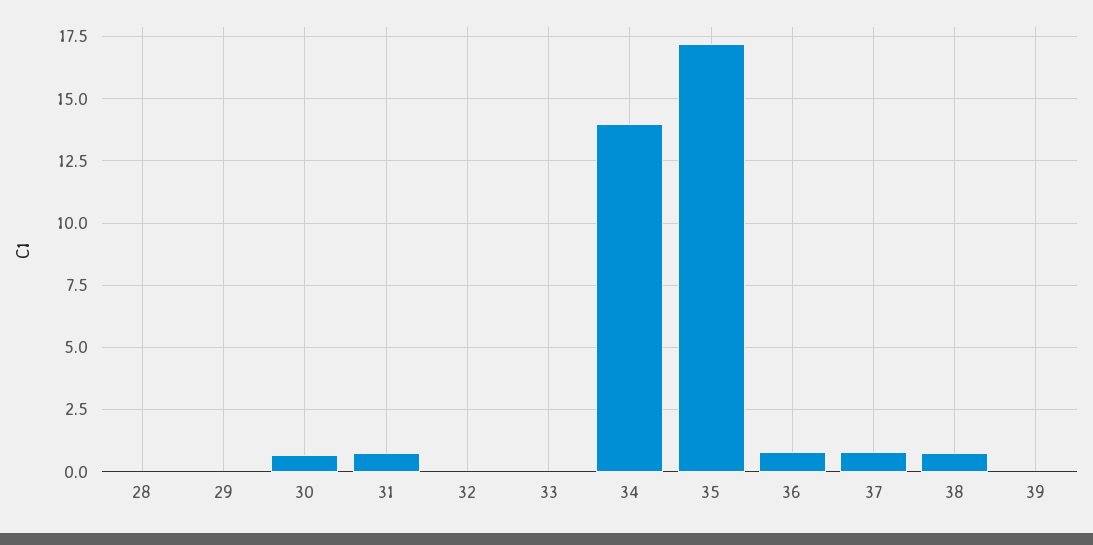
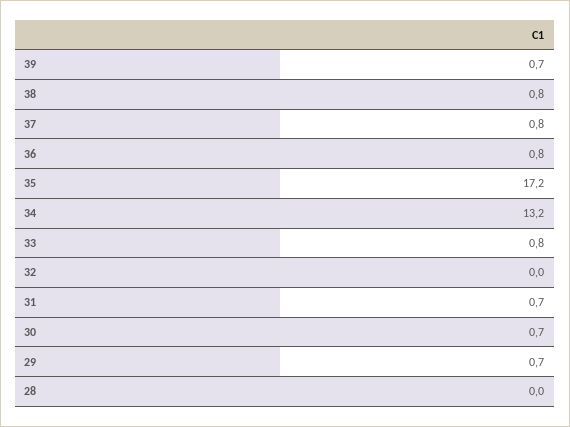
29: 0 -> 0.7
33: 0 -> 0.8
34: 14 -> 13.2
39: 0 -> 0.7

